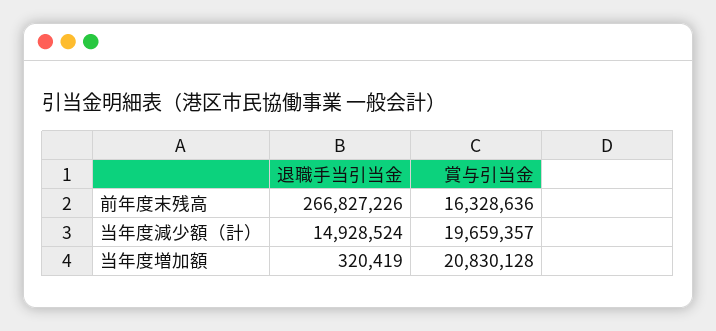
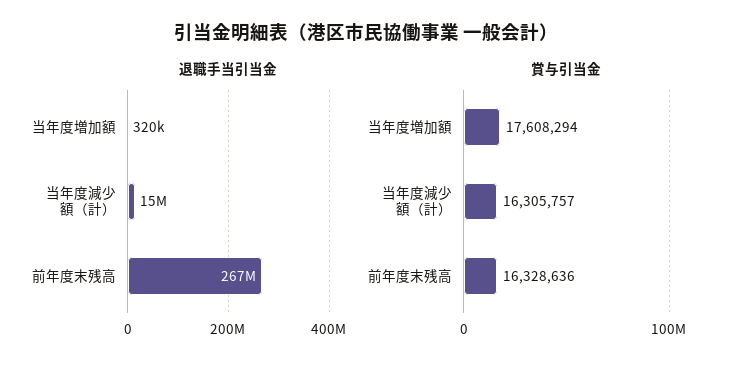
賞与引当金, 当年度減少額（計）: 19659357 -> 16305757
賞与引当金, 当年度増加額: 20830128 -> 17608294

